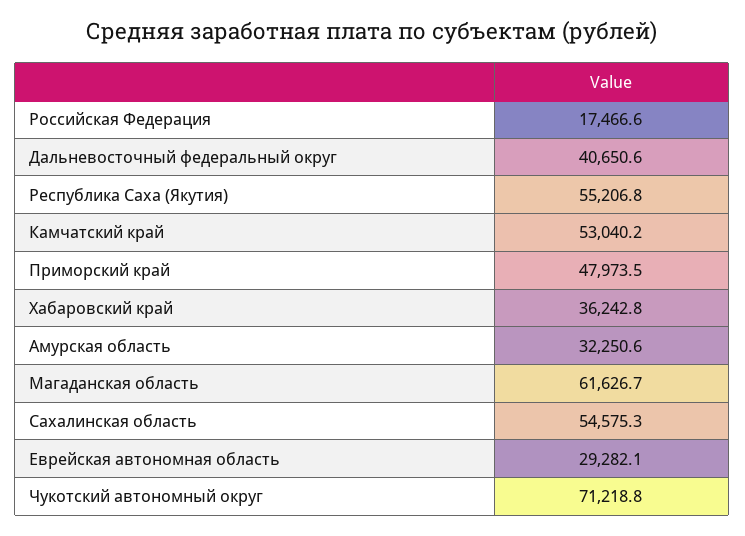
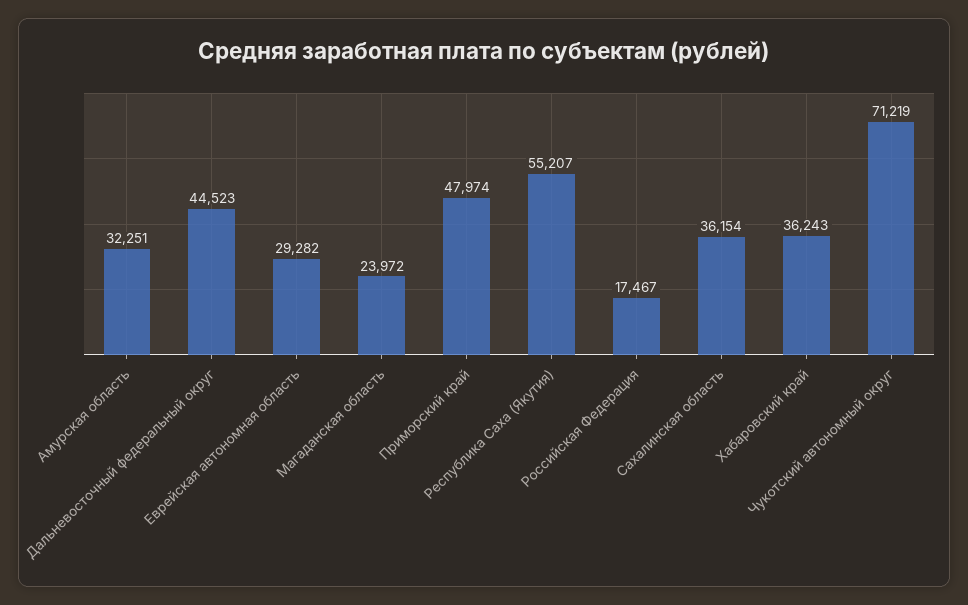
Дальневосточный федеральный округ: 40650.6 -> 44523
Камчатский край: 53040.2 -> none
Магаданская область: 61626.7 -> 23972
Сахалинская область: 54575.3 -> 36154

